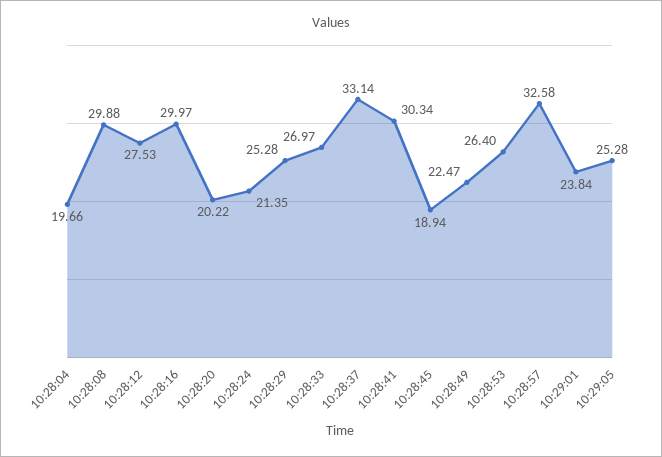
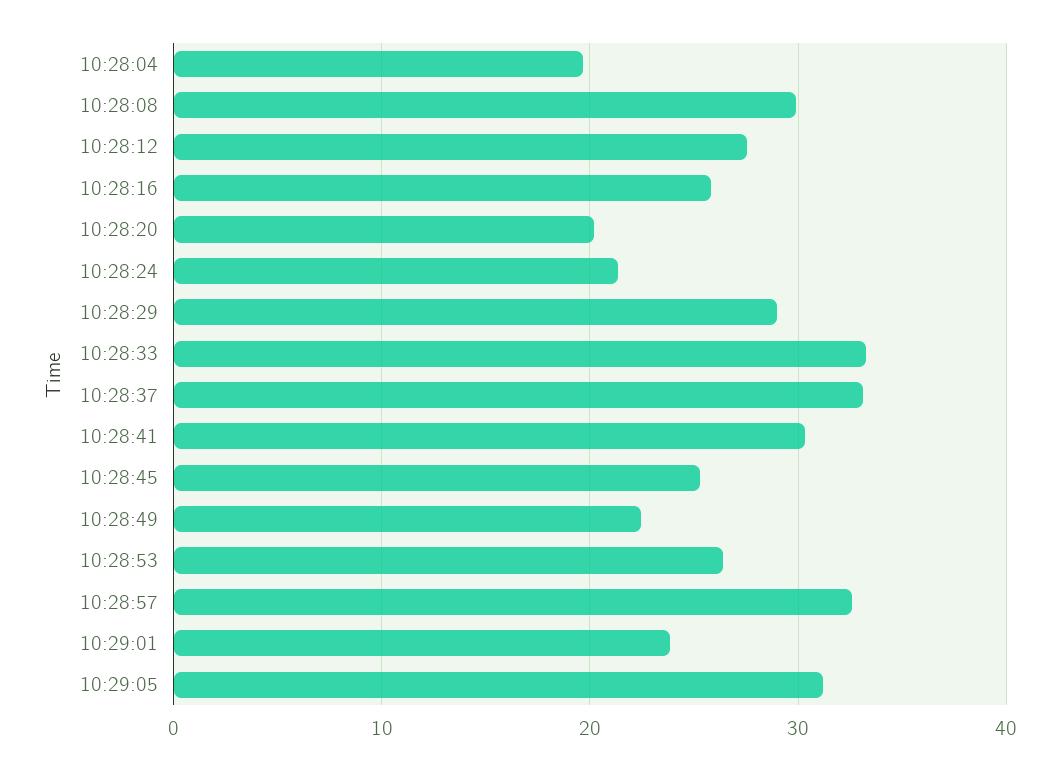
10:28:16: 29.97 -> 26
10:28:29: 25.28 -> 29
10:28:33: 26.97 -> 33
10:28:45: 18.94 -> 25
10:29:05: 25.28 -> 31

